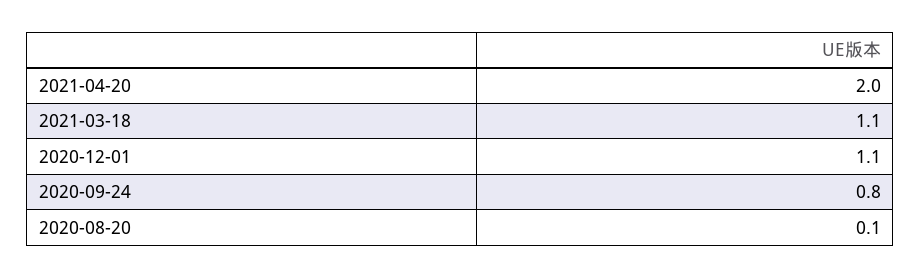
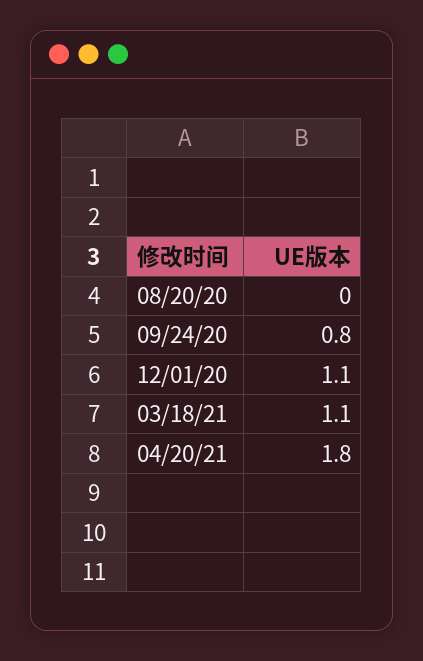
2021-04-20: 2 -> 1.8
2020-08-20: 0.1 -> 0

